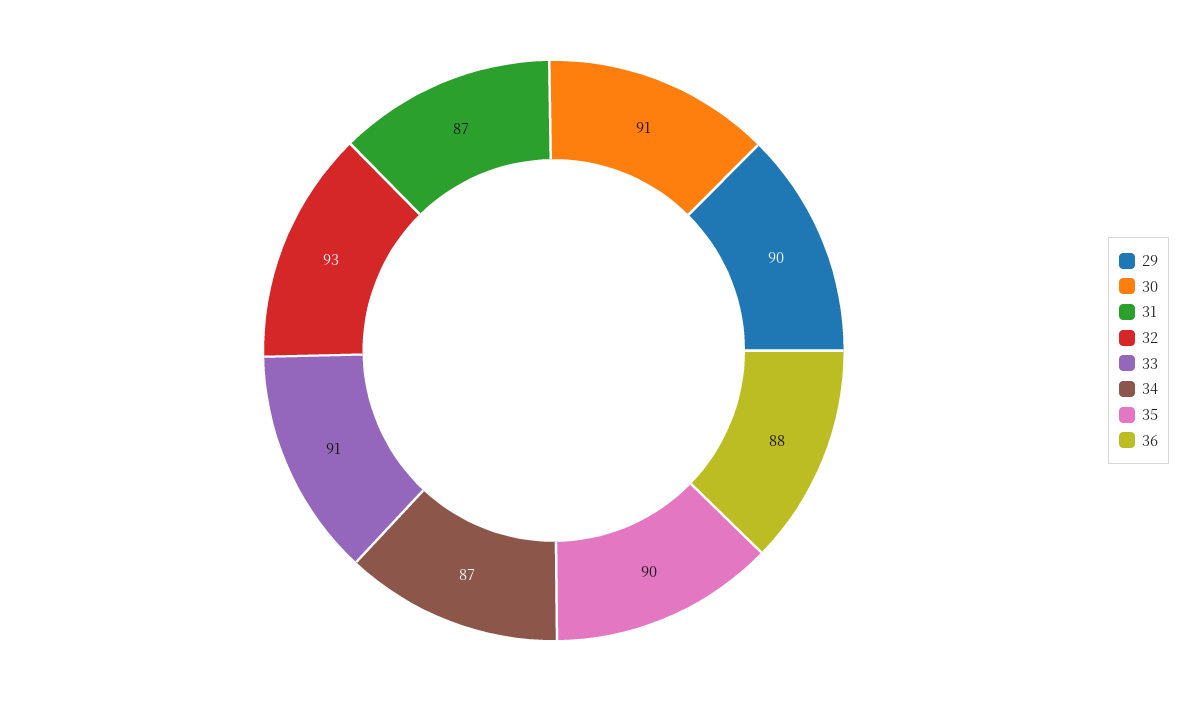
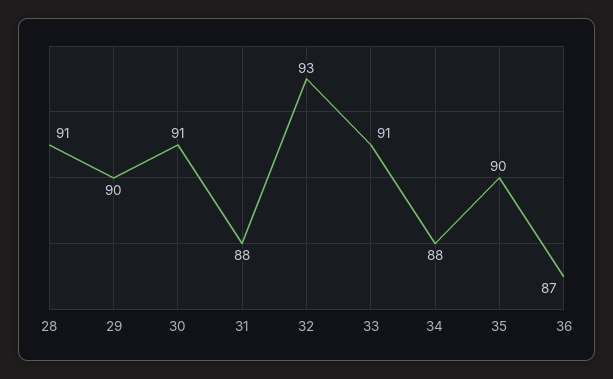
31: 87 -> 88
34: 87 -> 88
36: 88 -> 87
28: none -> 91

